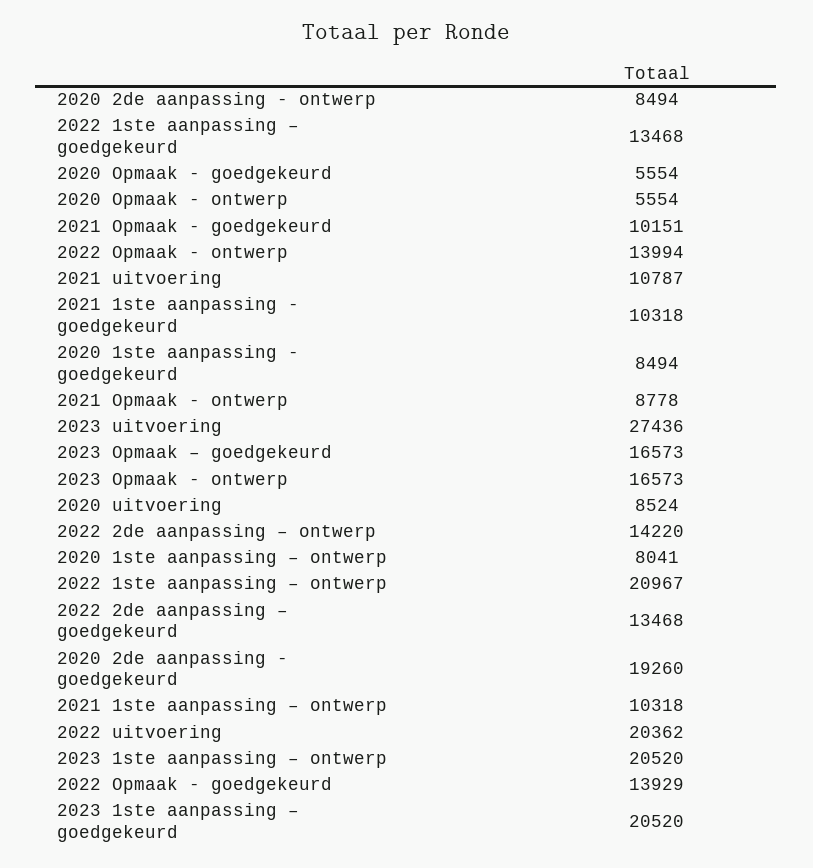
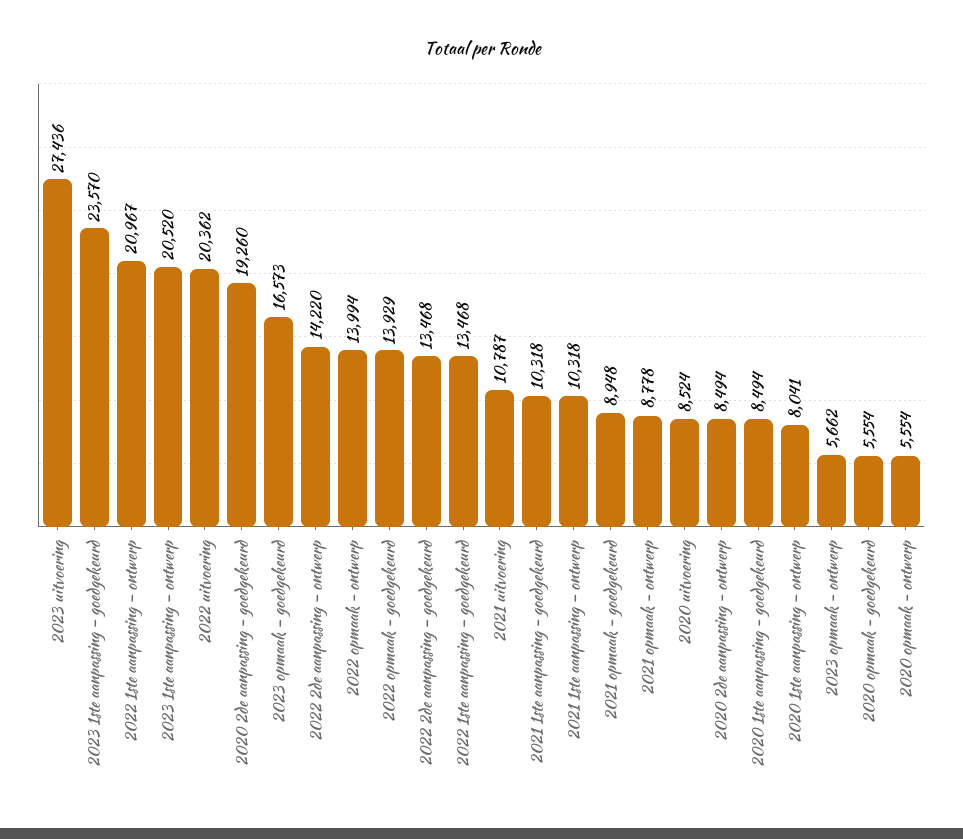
2021 Opmaak - goedgekeurd: 10151 -> 8948
2023 Opmaak - ontwerp: 16573 -> 5662
2023 1ste aanpassing – goedgekeurd: 20520 -> 23570

